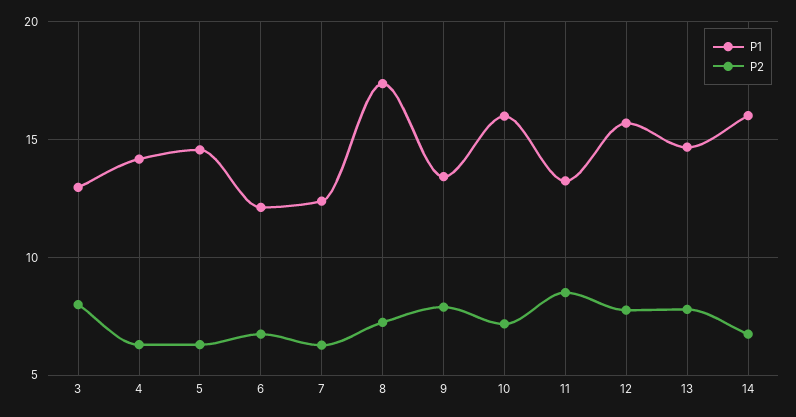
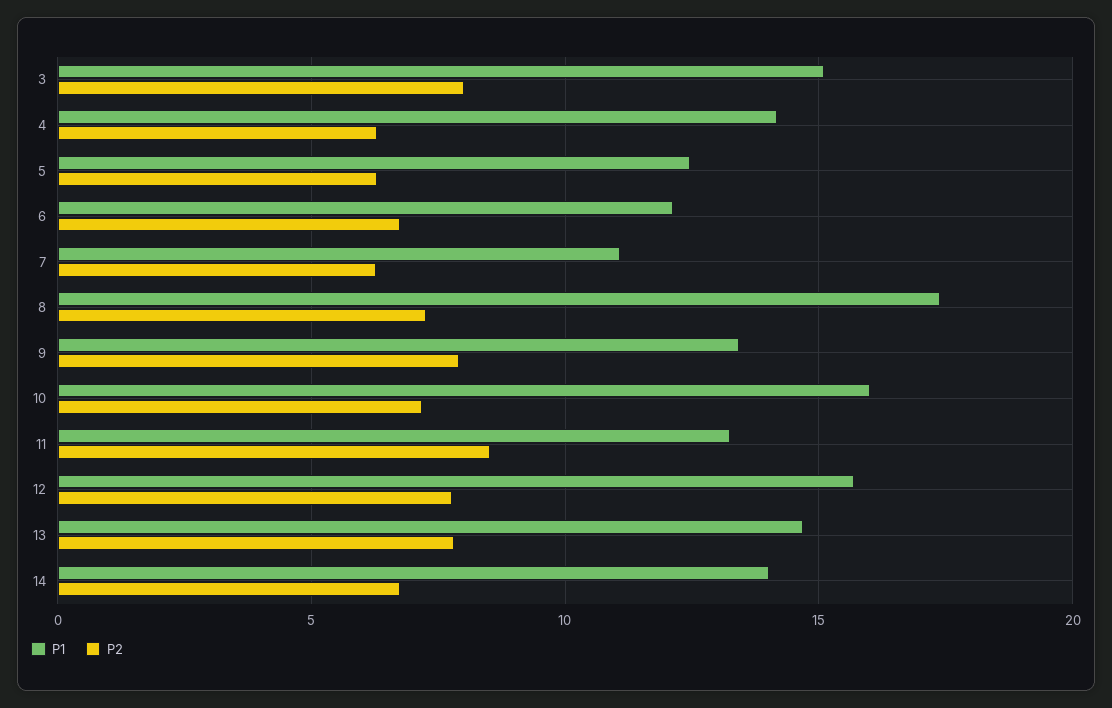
P1, 3: 13 -> 15
P1, 5: 14.5 -> 12.5
P1, 7: 12.5 -> 11
P1, 14: 16 -> 14

